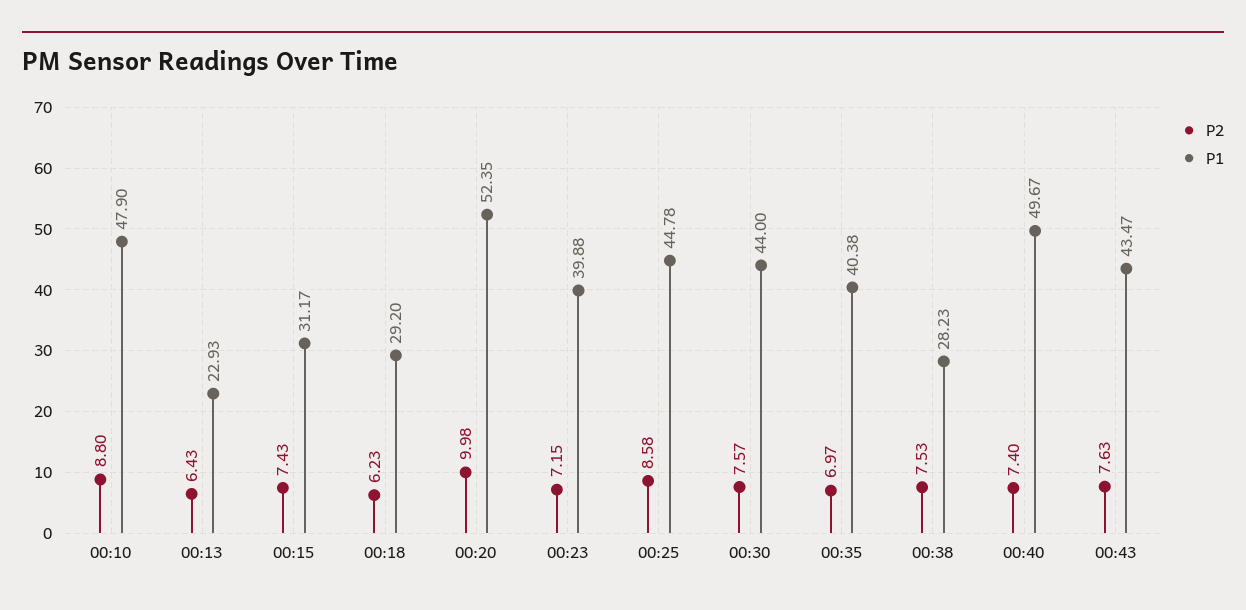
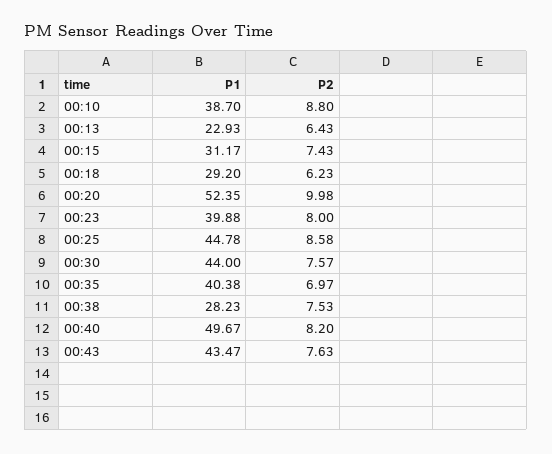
P1, 00:10: 47.9 -> 38.7
P2, 00:23: 7.15 -> 8
P2, 00:40: 7.4 -> 8.2

